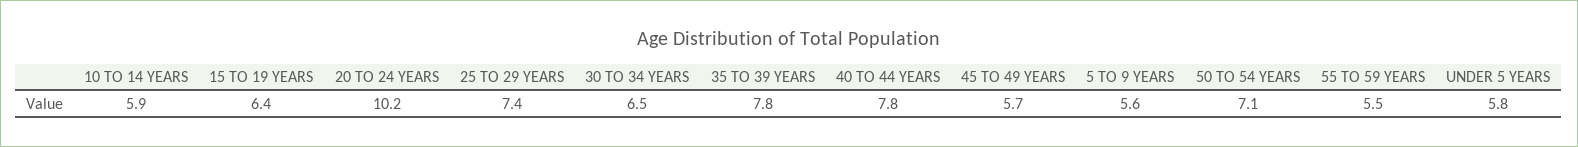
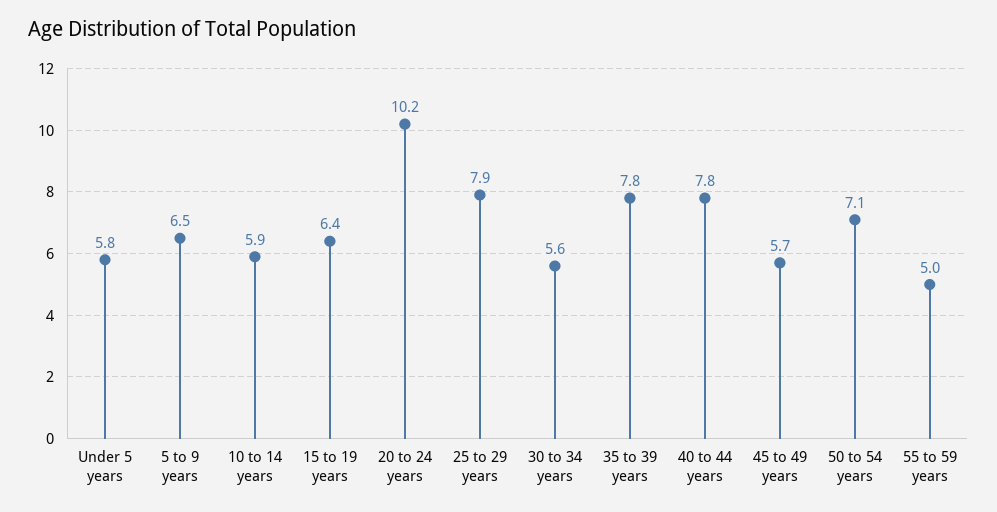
25 TO 29 YEARS: 7.4 -> 7.9
30 TO 34 YEARS: 6.5 -> 5.6
5 TO 9 YEARS: 5.6 -> 6.5
55 TO 59 YEARS: 5.5 -> 5

